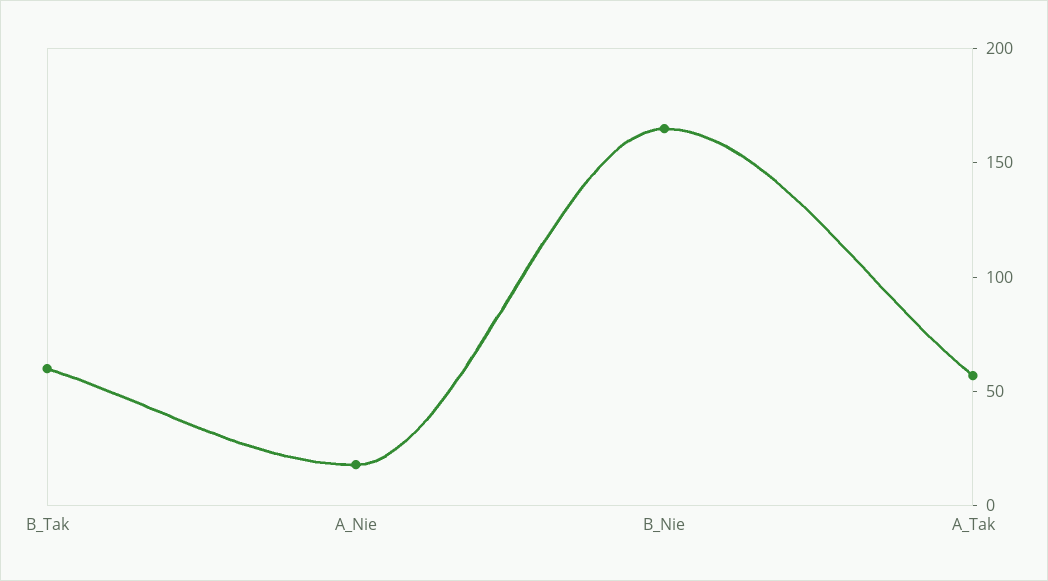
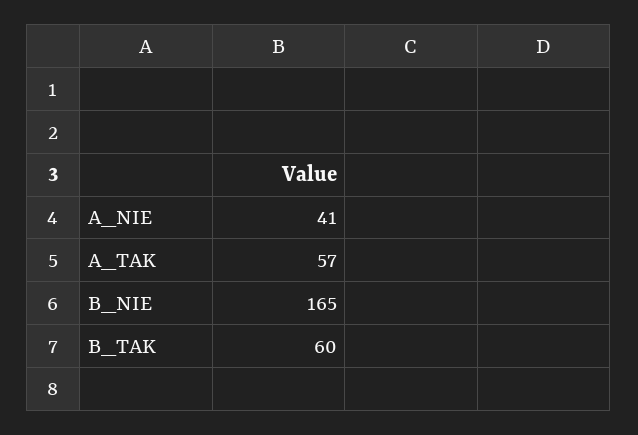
A_Nie: 20 -> 41

